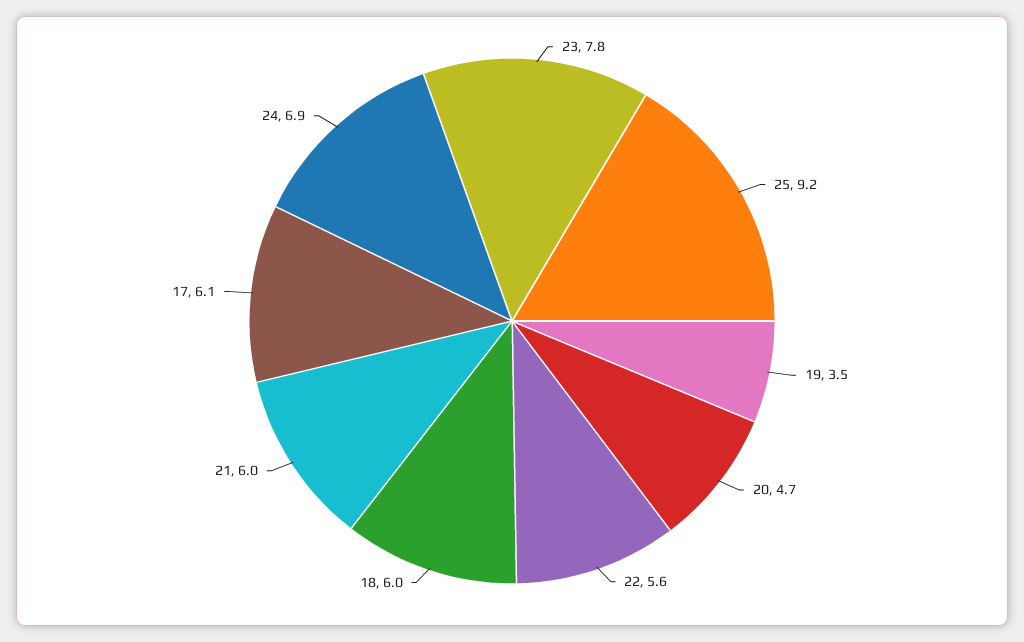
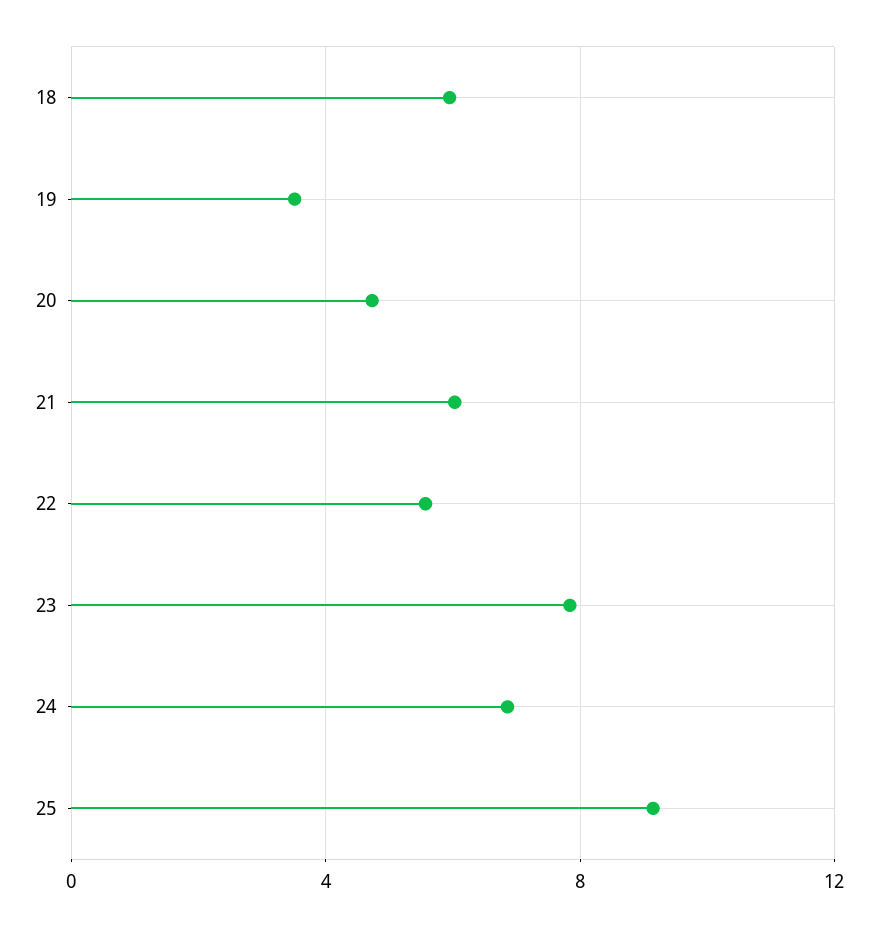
17: 6.1 -> none

